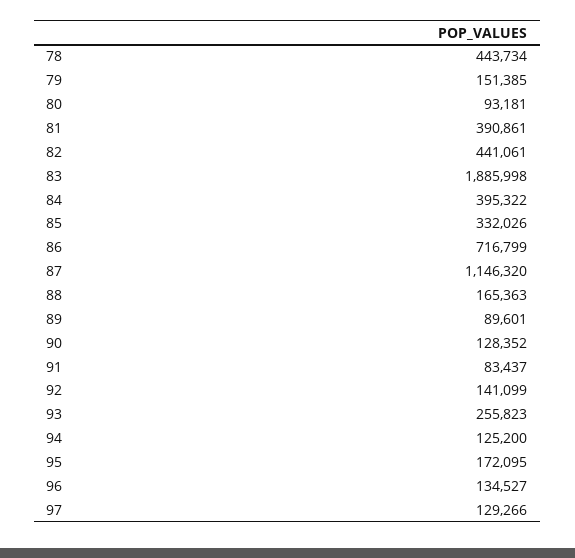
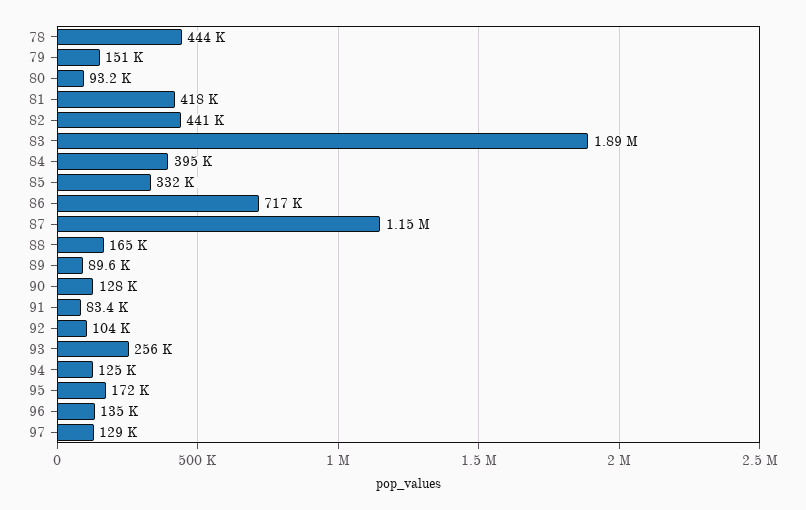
81: 390861 -> 418000
92: 141099 -> 104000

